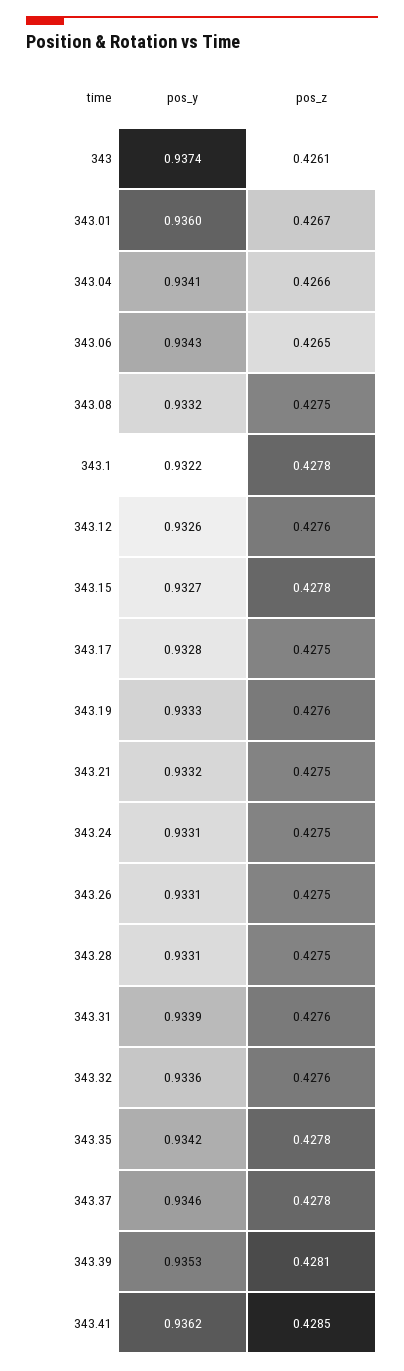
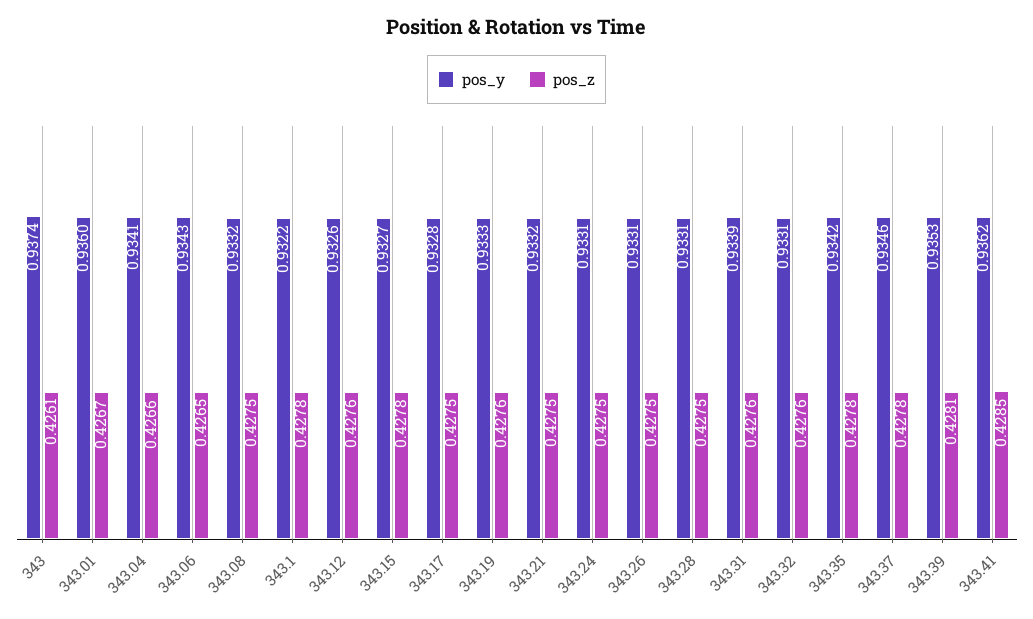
pos_y, 343.32: 0.9336 -> 0.9331

